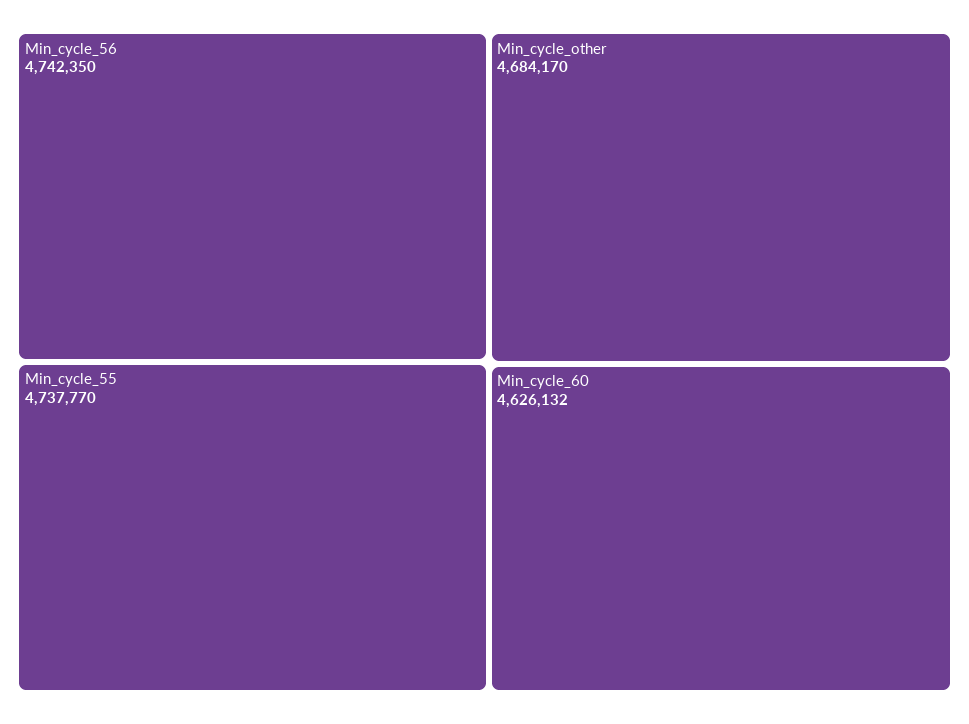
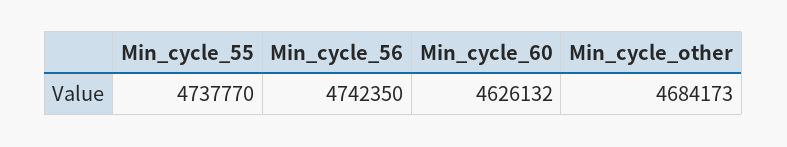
Min_cycle_other: 4684170 -> 4684173

